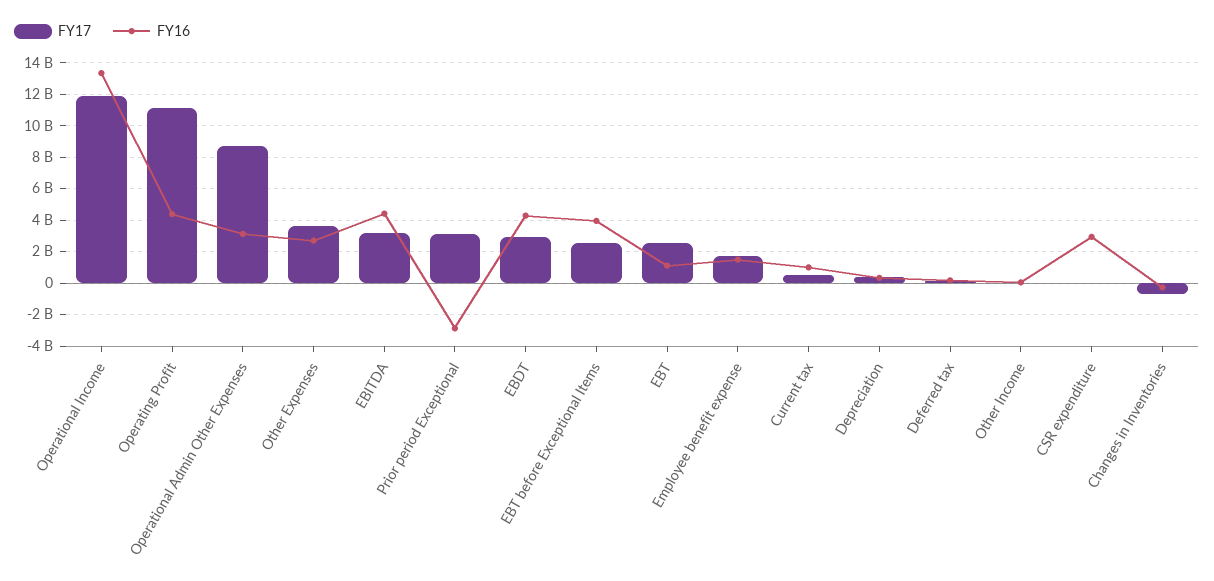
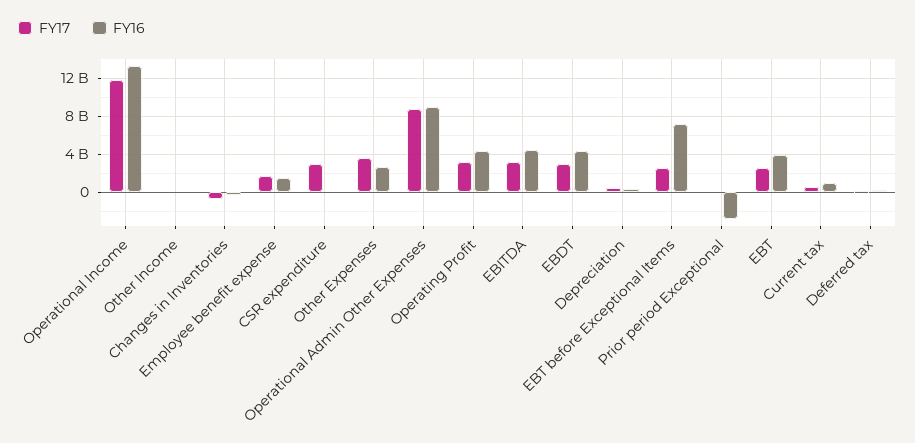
FY17, Operating Profit: 11000000000 -> 3000000000
FY16, Operational Admin Other Expenses: 3000000000 -> 9000000000
FY17, Prior period Exceptional: 3000000000 -> 0
FY16, EBT before Exceptional Items: 4000000000 -> 7000000000
FY16, EBT: 1000000000 -> 4000000000
FY17, CSR expenditure: 0 -> 3000000000
FY16, CSR expenditure: 3000000000 -> 0

